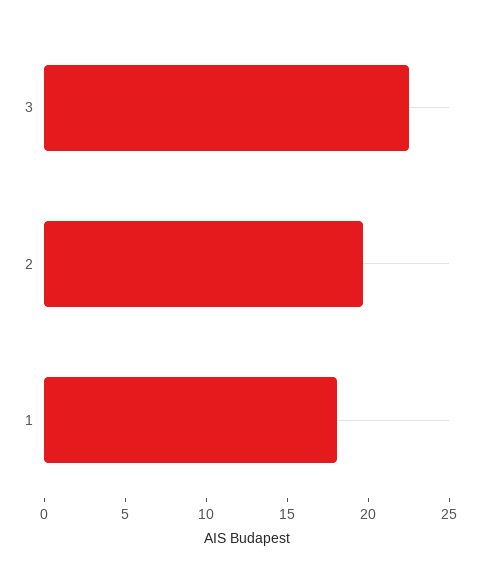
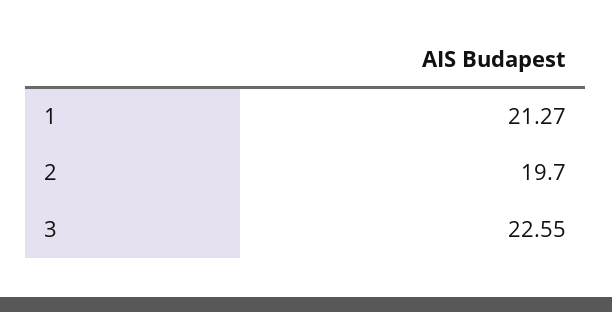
1: 18 -> 21.27

